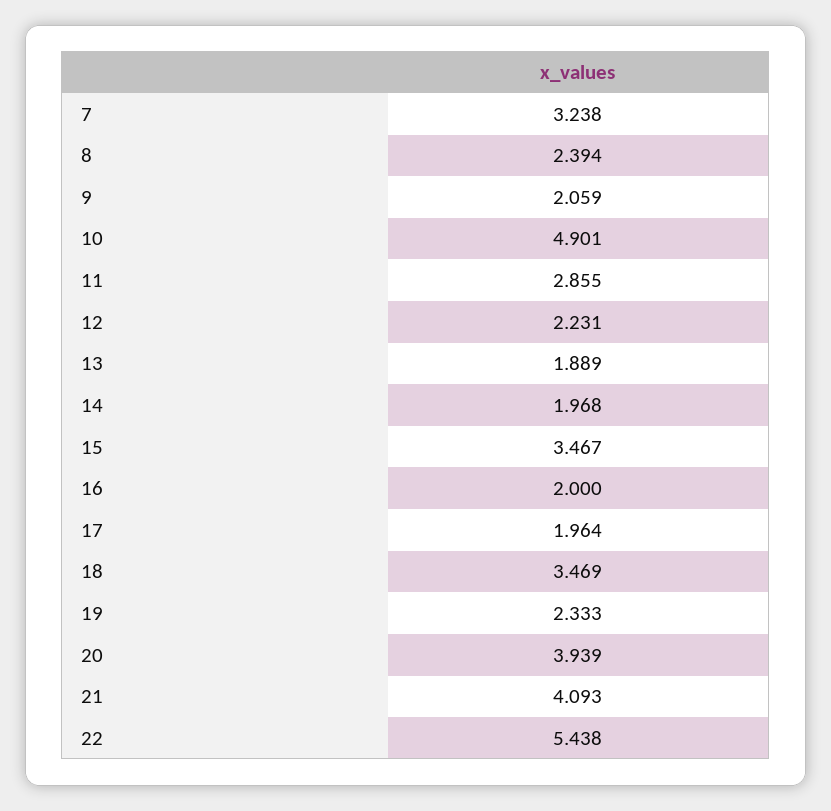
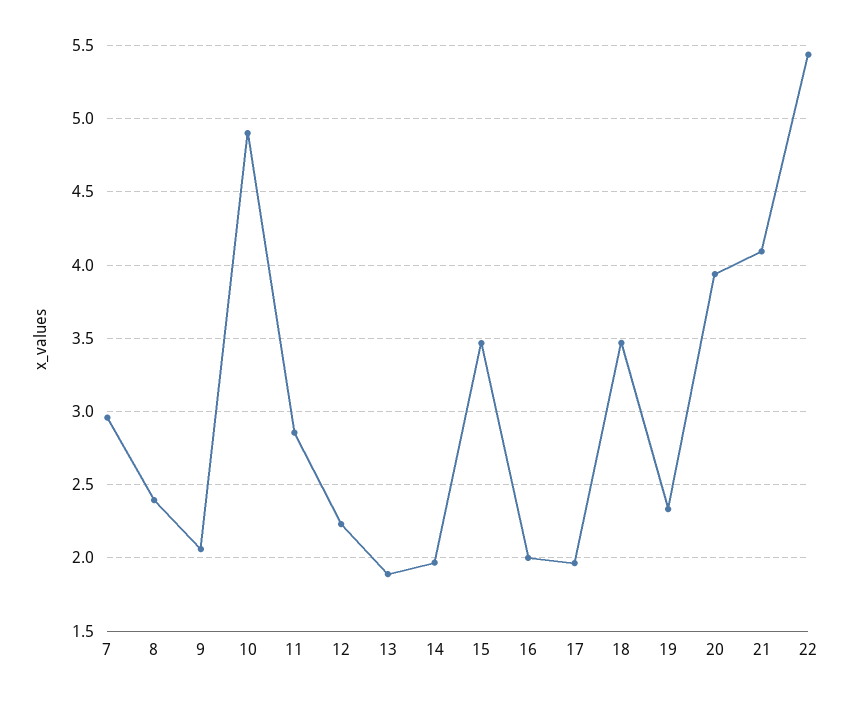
7: 3.238 -> 2.95

